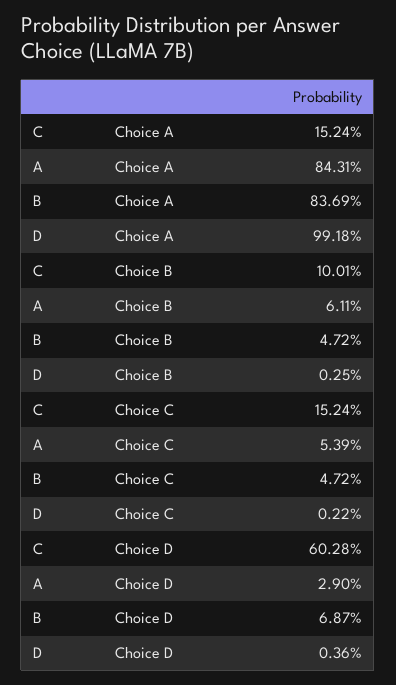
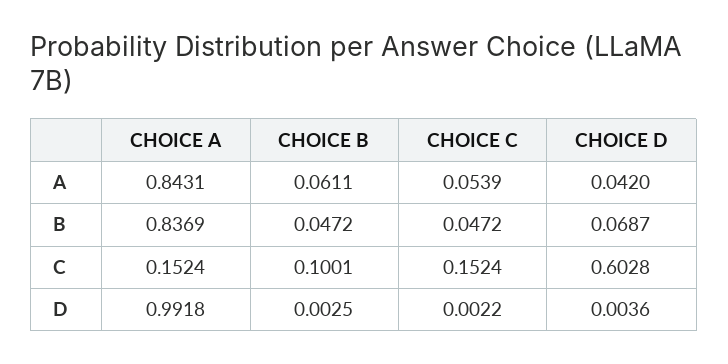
A, Choice D: 0.029 -> 0.042

